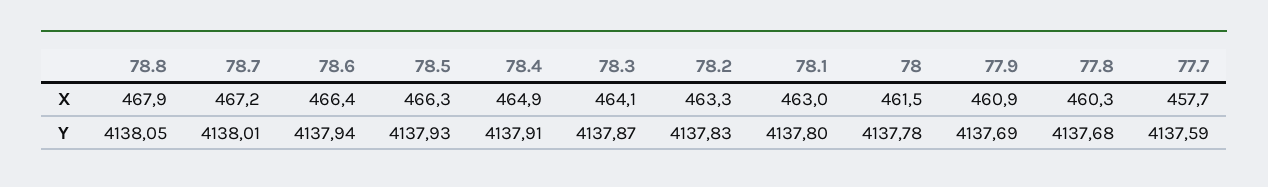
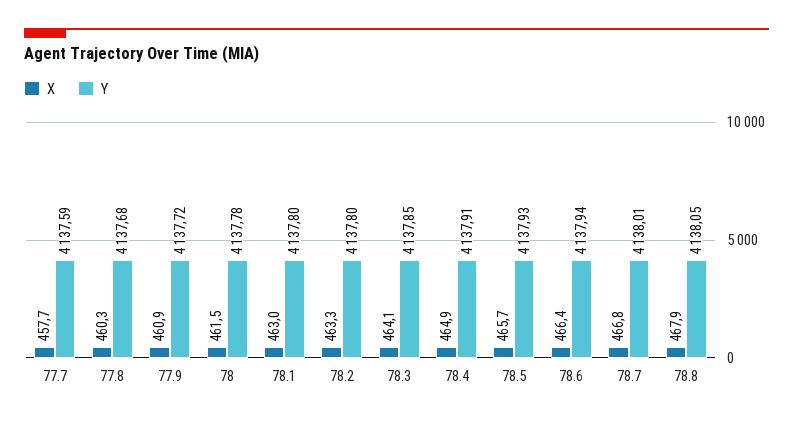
X, 78.7: 467.2 -> 466.8
X, 78.5: 466.3 -> 465.7
Y, 78.3: 4137.87 -> 4137.85
Y, 78.2: 4137.83 -> 4137.8
Y, 77.9: 4137.69 -> 4137.72

